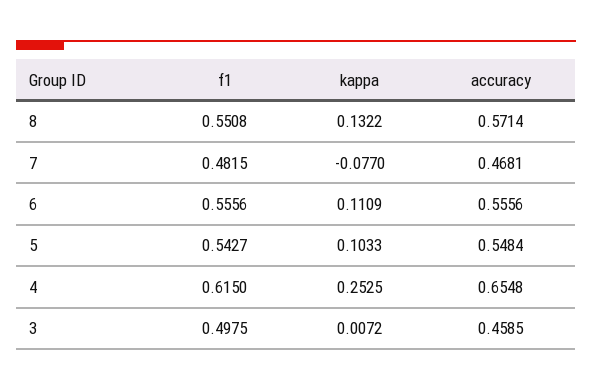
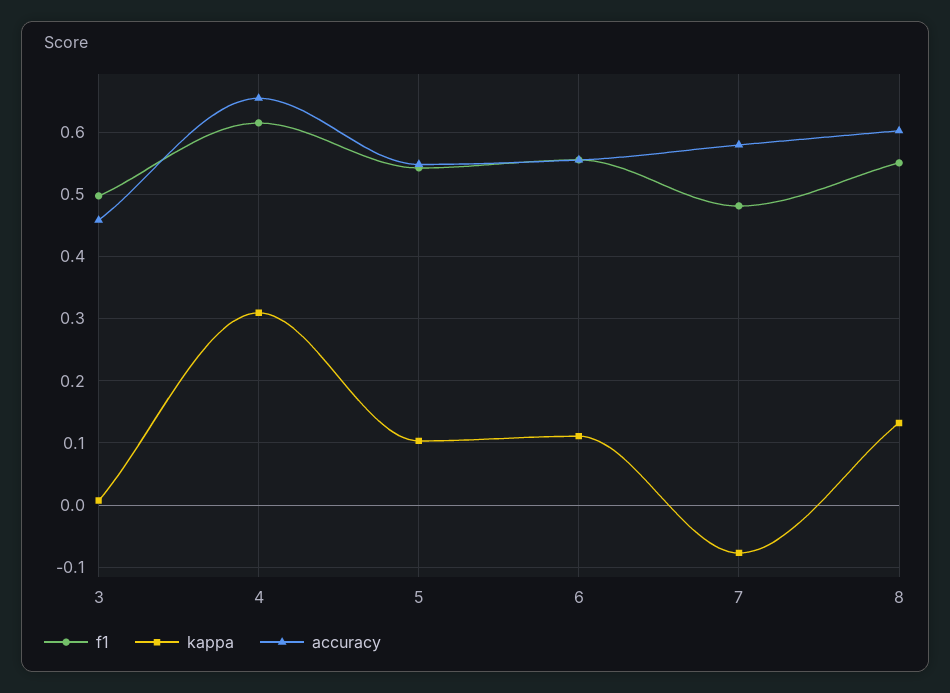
accuracy, 8: 0.5714 -> 0.6
accuracy, 7: 0.4681 -> 0.58
kappa, 4: 0.2525 -> 0.31

